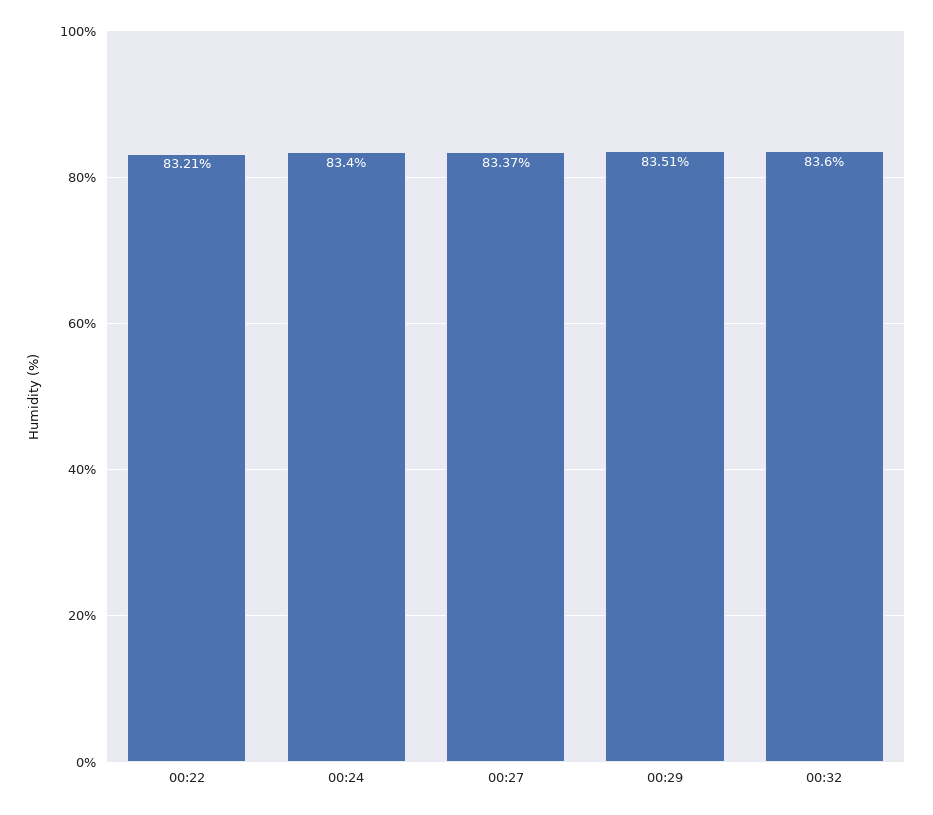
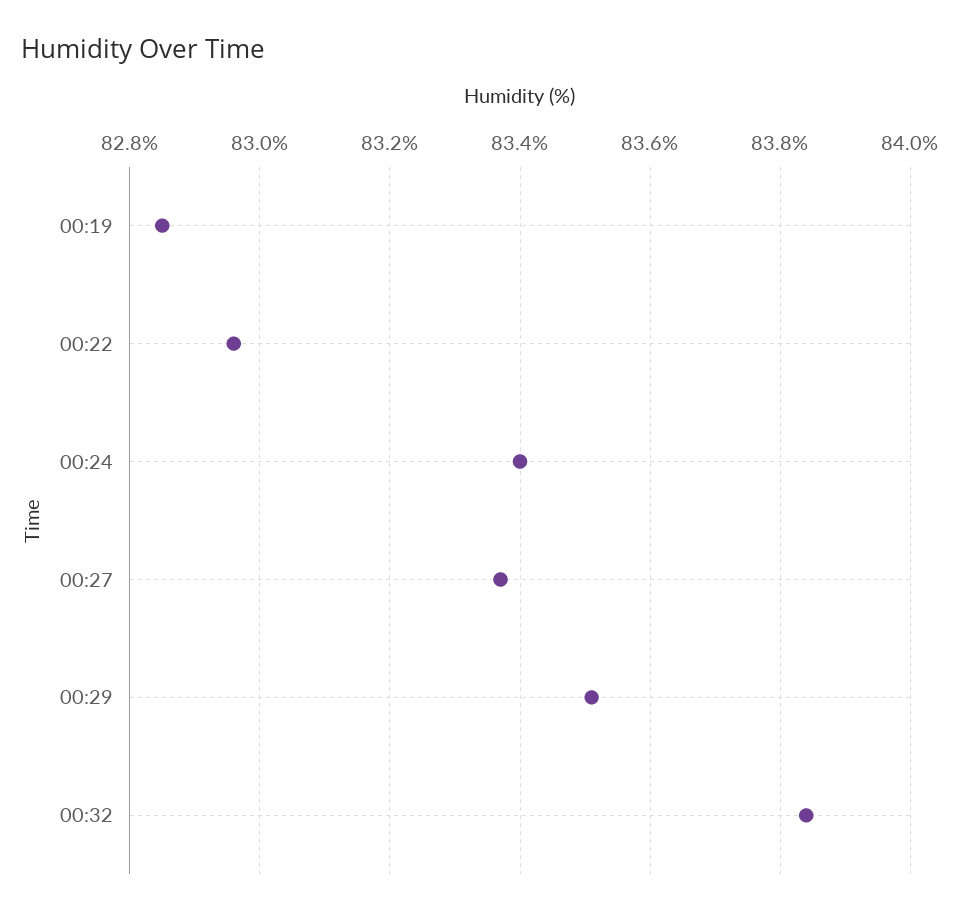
00:22: 83.21 -> 82.95
00:32: 83.6 -> 83.85
00:19: none -> 82.85

